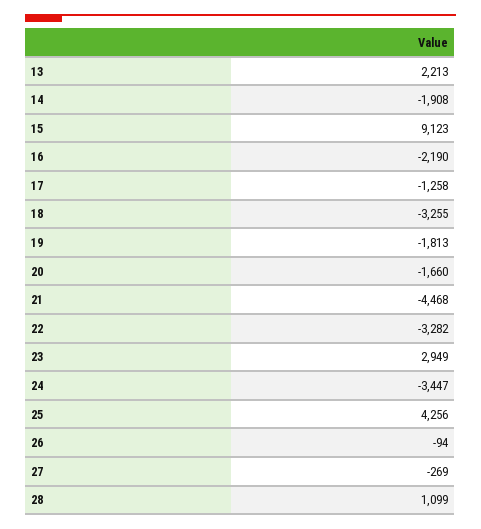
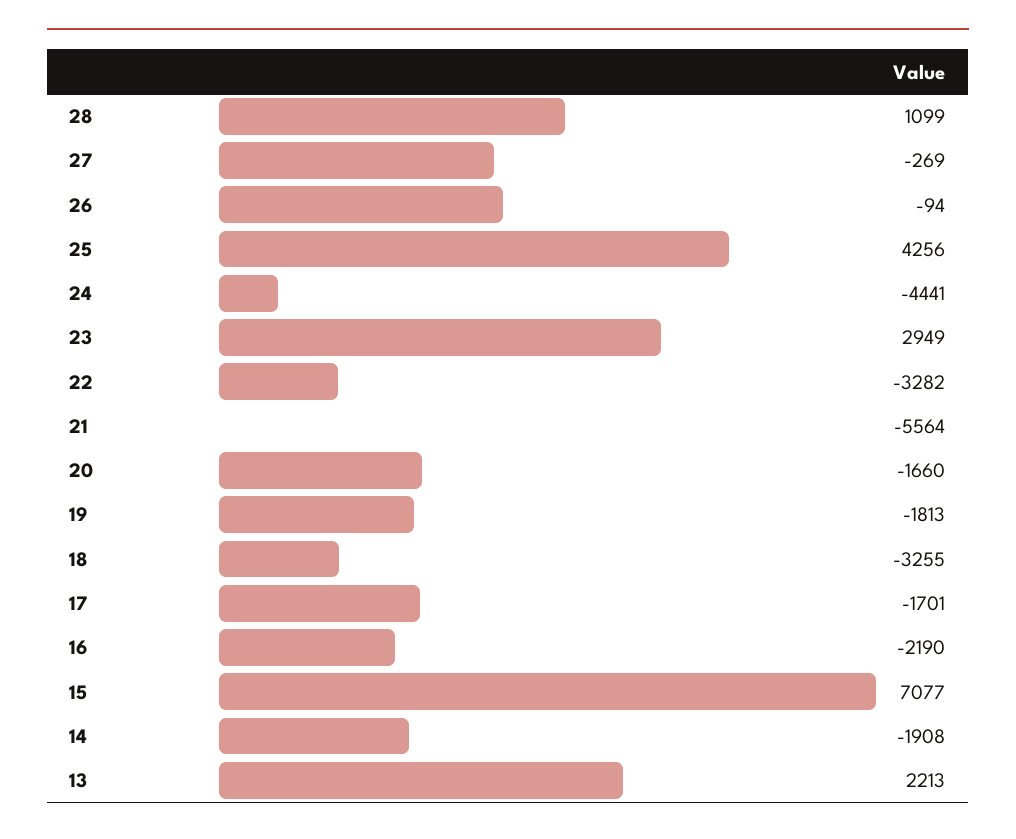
15: 9123 -> 7077
17: -1258 -> -1701
21: -4468 -> -5564
24: -3447 -> -4441

